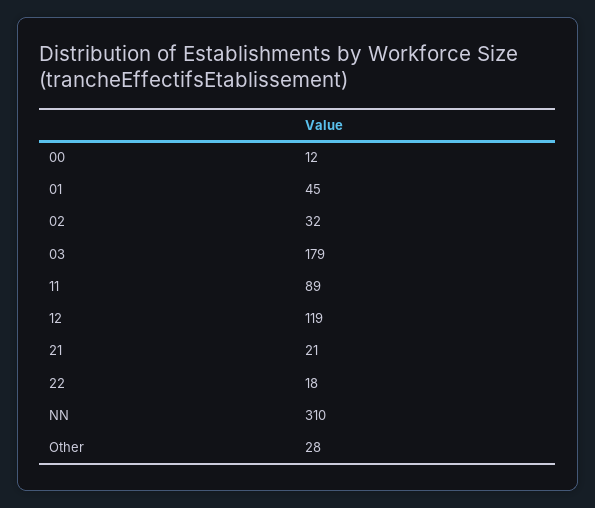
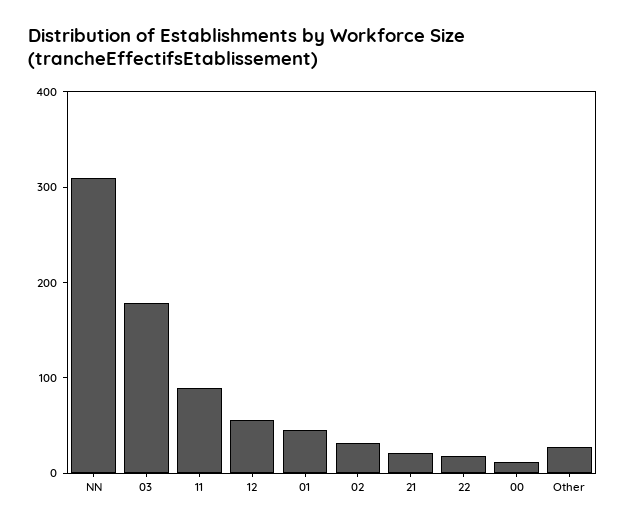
12: 119 -> 60

